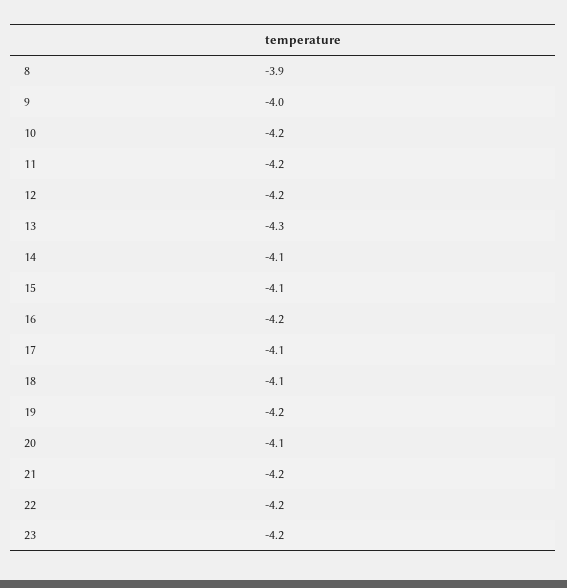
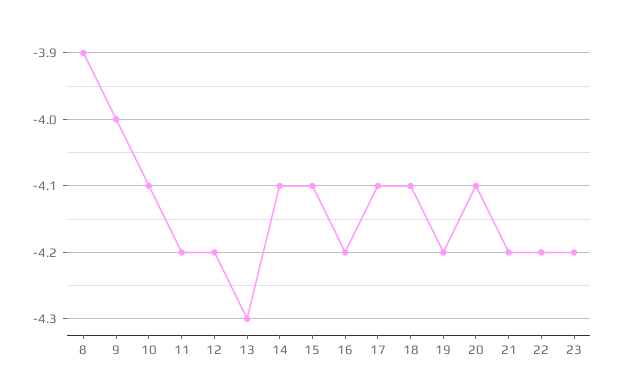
10: -4.2 -> -4.1

